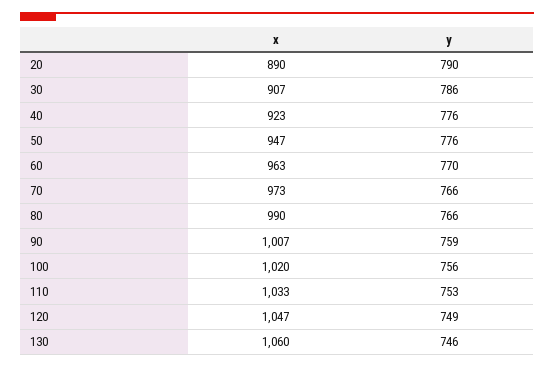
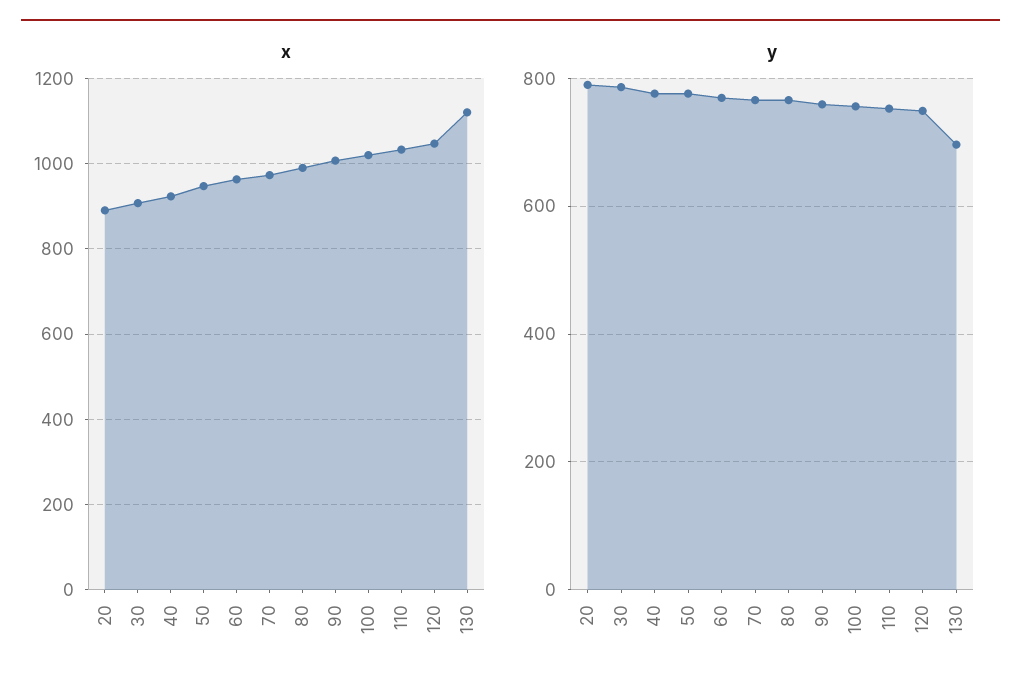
x, 130: 1060 -> 1120
y, 130: 746 -> 700

